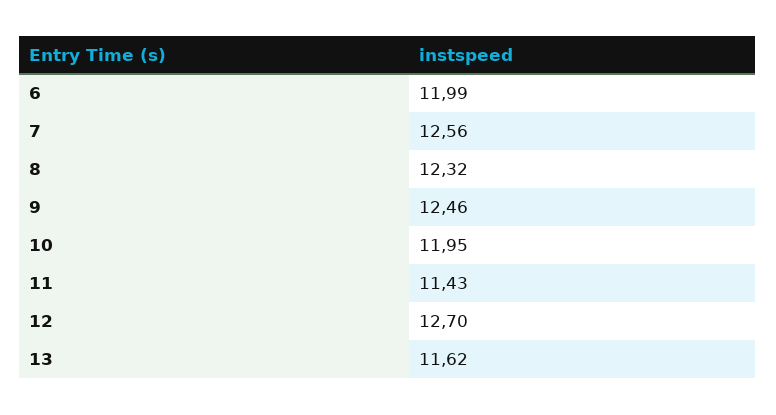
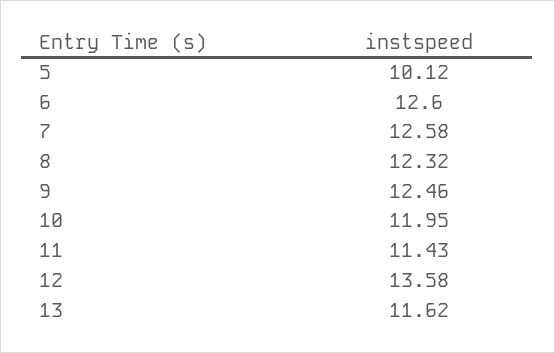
6: 11.99 -> 12.6
7: 12.56 -> 12.58
12: 12.7 -> 13.58
5: none -> 10.12

